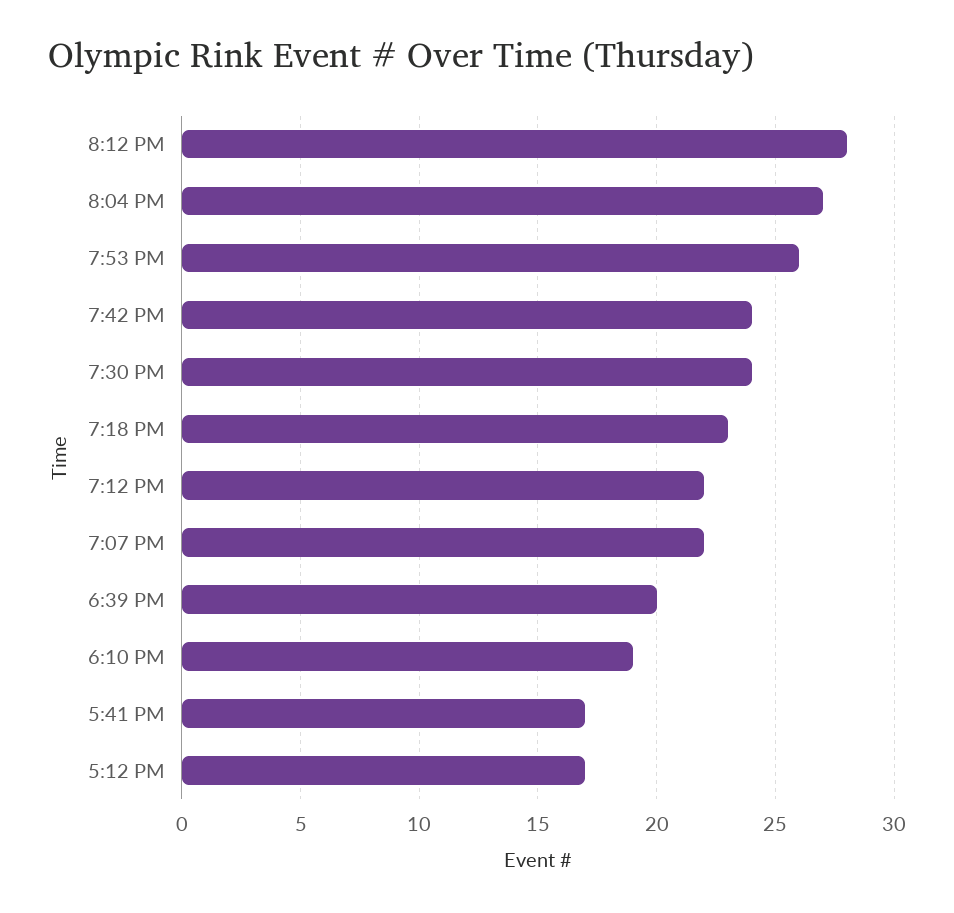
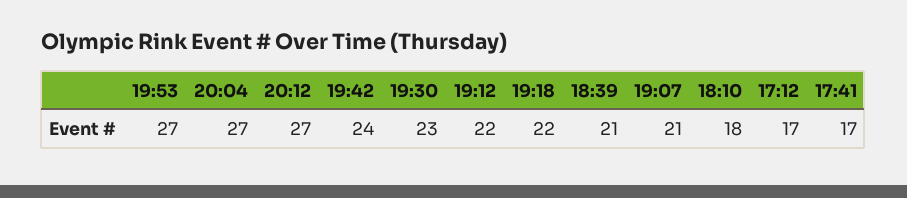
8:12 PM: 28 -> 27
7:53 PM: 26 -> 27
7:30 PM: 24 -> 23
7:18 PM: 23 -> 22
7:07 PM: 22 -> 21
6:39 PM: 20 -> 21
6:10 PM: 19 -> 18

